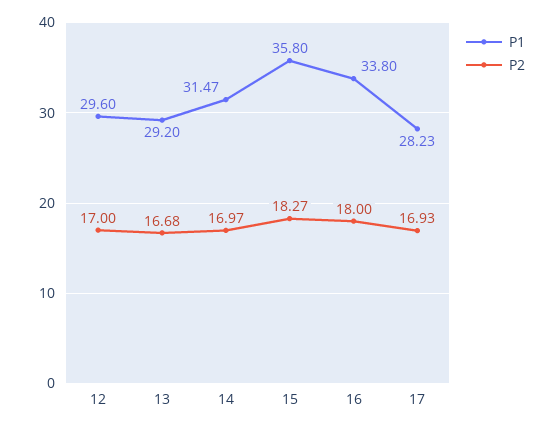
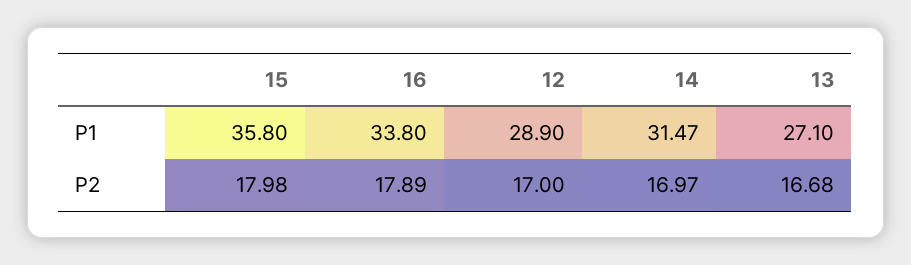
P1, 12: 29.6 -> 28.9
P1, 13: 29.2 -> 27.1
P2, 15: 18.27 -> 17.98
P2, 16: 18 -> 17.89
P1, 17: 28.23 -> none
P2, 17: 16.93 -> none

